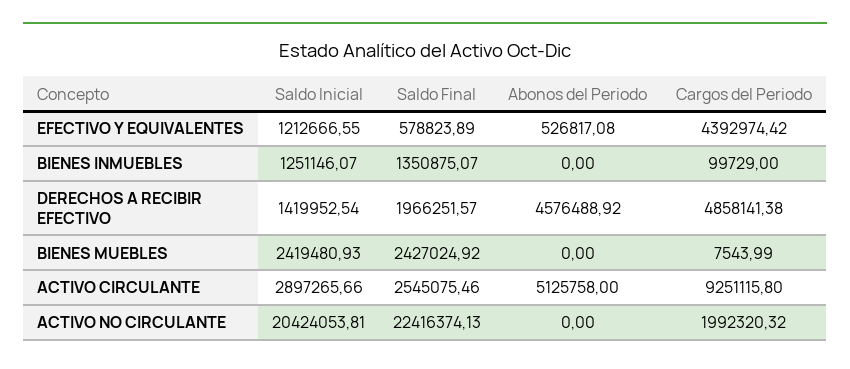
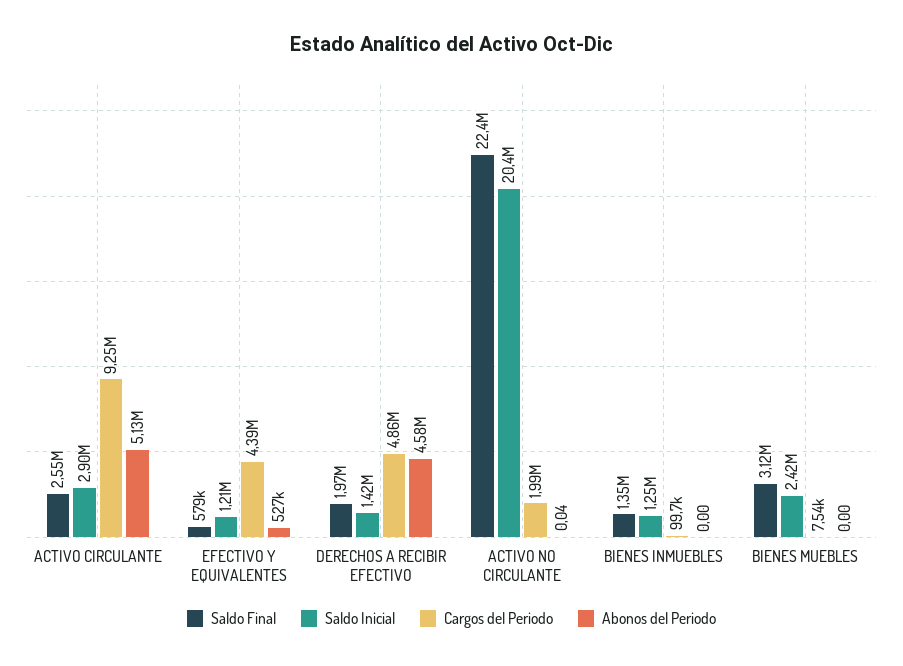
Saldo Final, BIENES MUEBLES: 2427024.92 -> 3120000
Abonos del Periodo, ACTIVO NO CIRCULANTE: 0 -> 0.04

